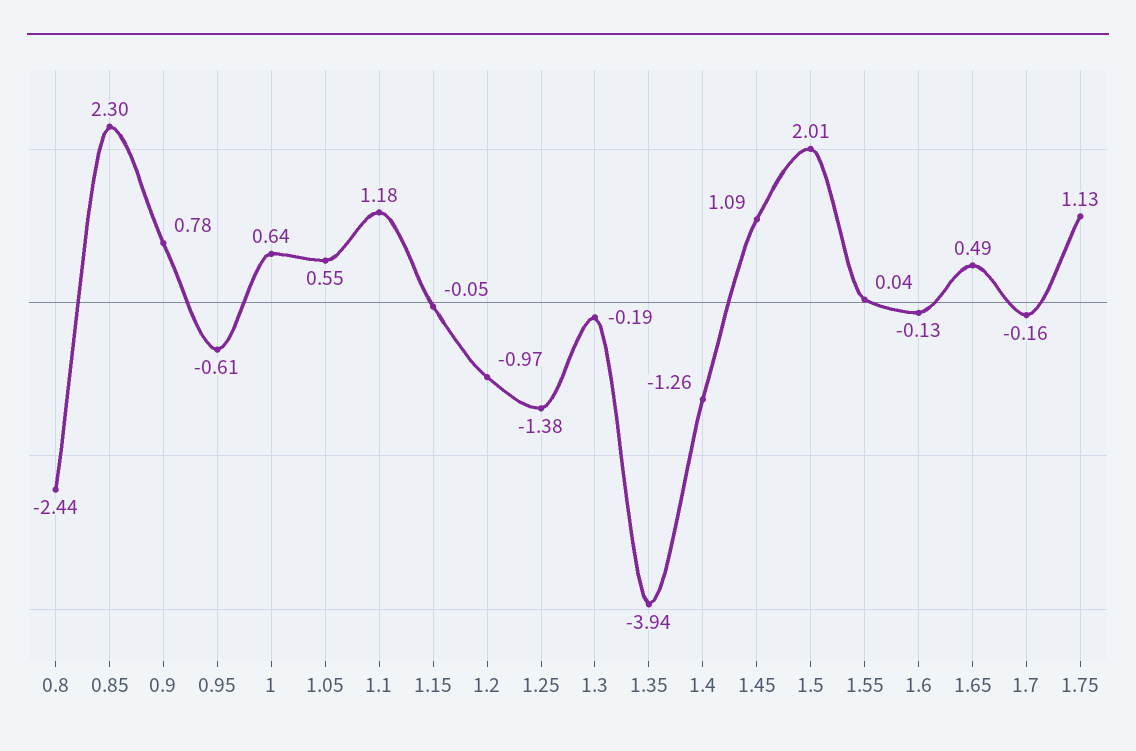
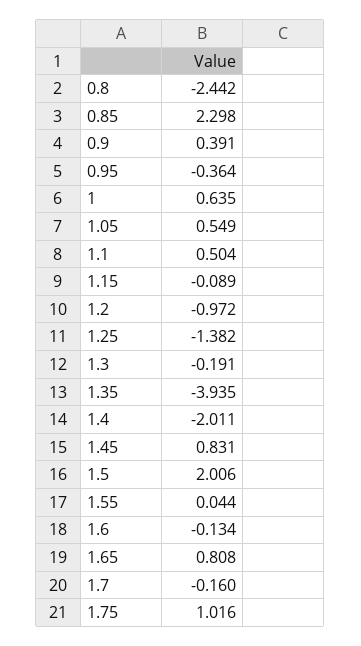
0.9: 0.78 -> 0.391
0.95: -0.61 -> -0.364
1.1: 1.18 -> 0.504
1.15: -0.05 -> -0.089
1.4: -1.26 -> -2.011
1.45: 1.09 -> 0.831
1.65: 0.49 -> 0.808
1.75: 1.13 -> 1.016

